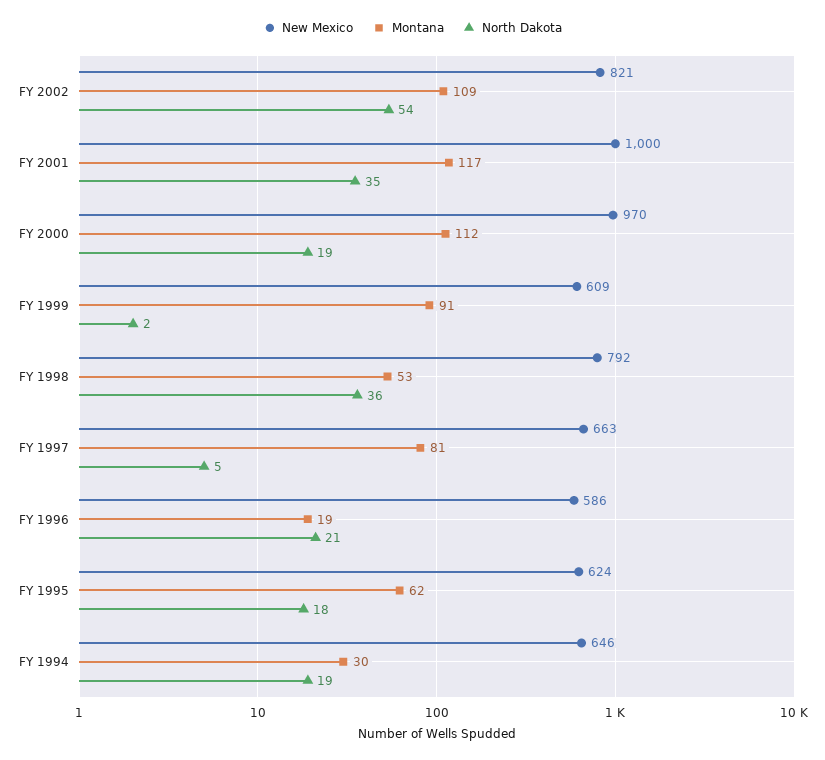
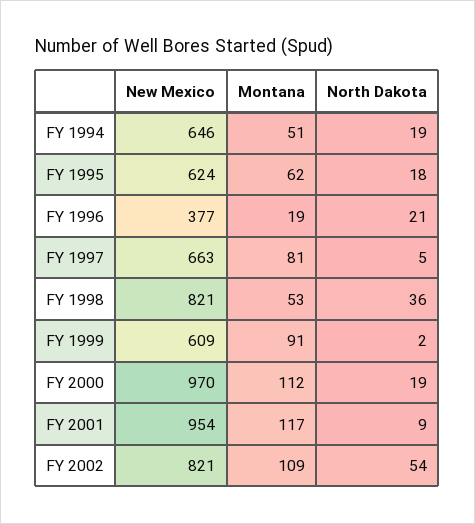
New Mexico, FY 2001: 1000 -> 954
North Dakota, FY 2001: 35 -> 9
New Mexico, FY 1998: 792 -> 821
New Mexico, FY 1996: 586 -> 377
Montana, FY 1994: 30 -> 51

